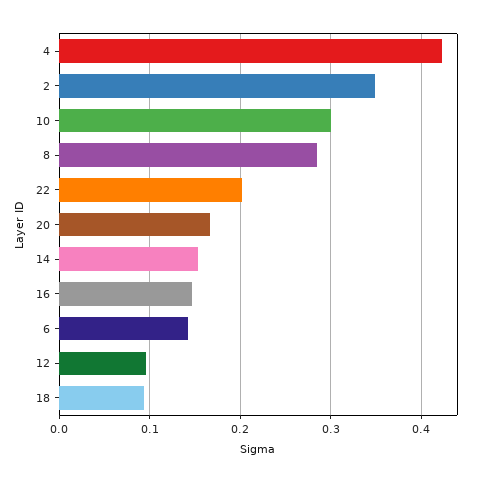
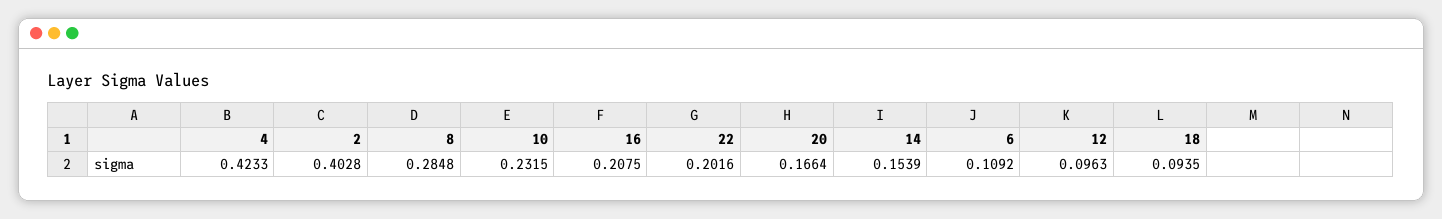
2: 0.35 -> 0.4028
10: 0.3 -> 0.2315
16: 0.15 -> 0.2075
6: 0.14 -> 0.1092

